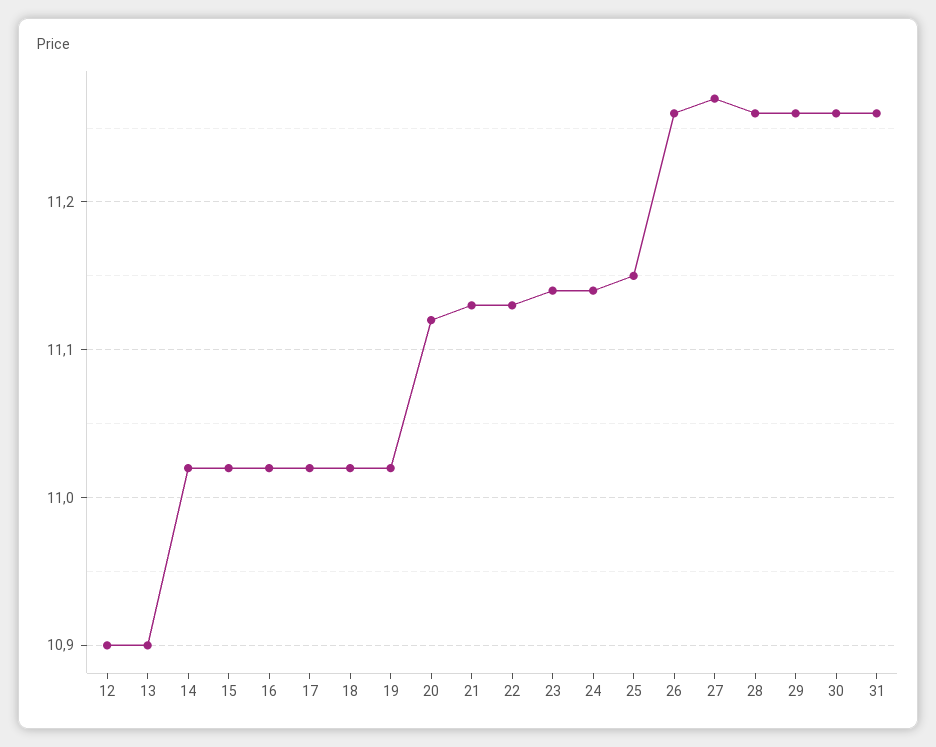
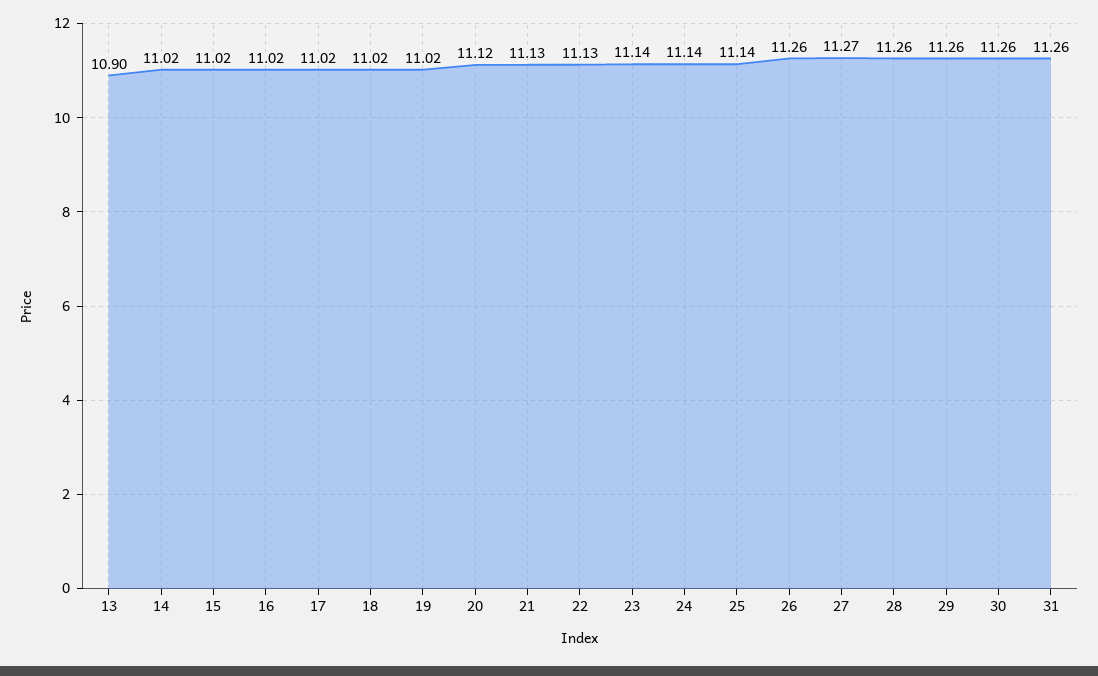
12: 10.9 -> none
25: 11.15 -> 11.14

